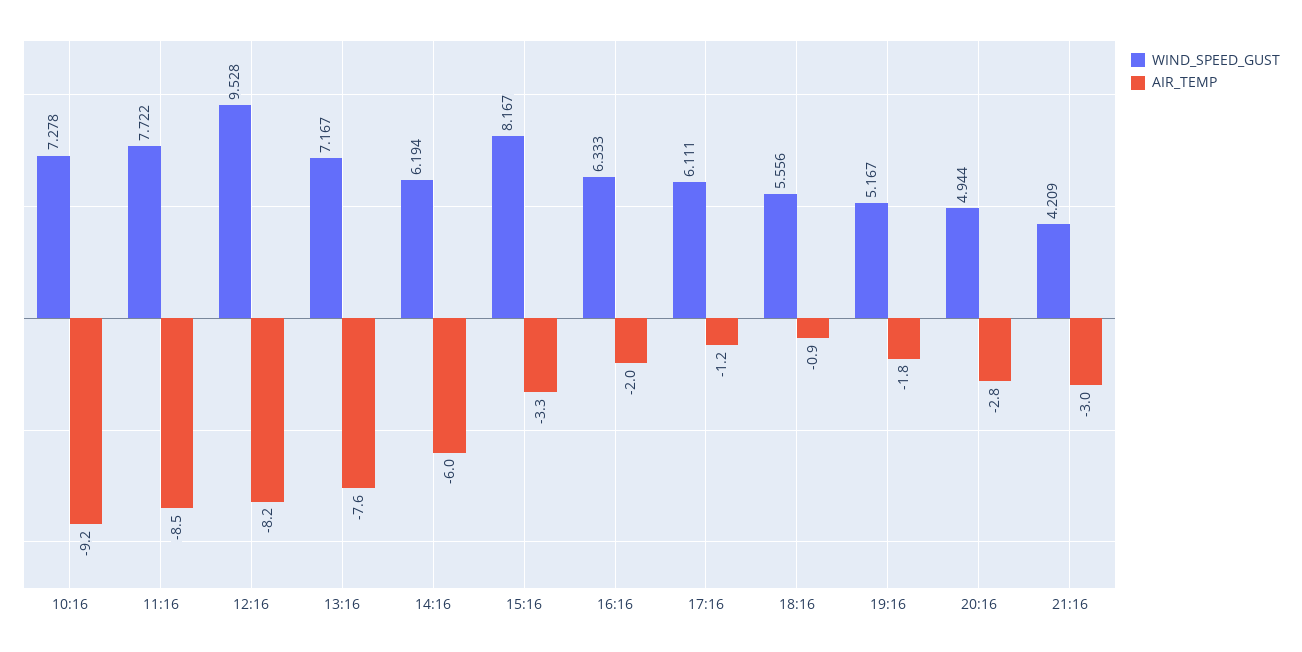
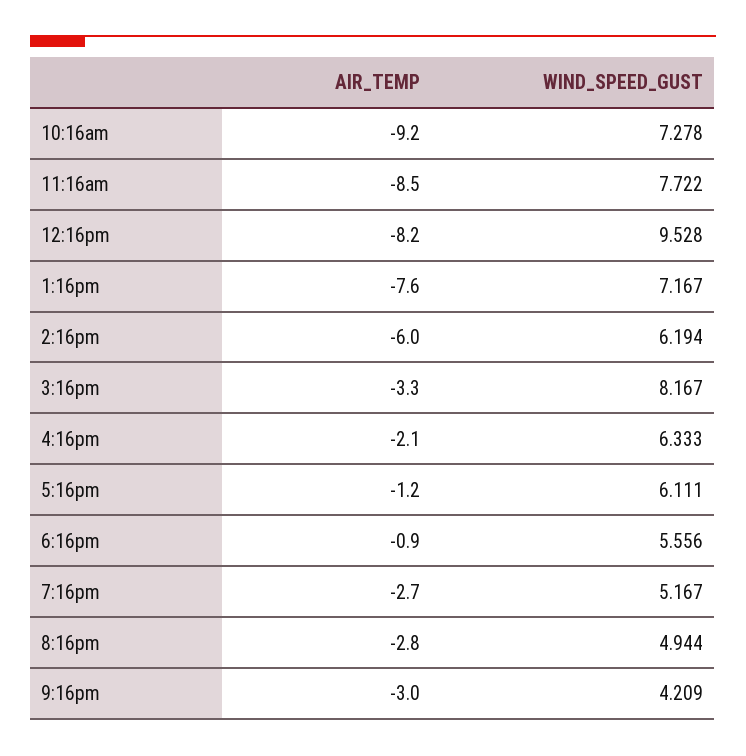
AIR_TEMP, 16:16: -2 -> -2.1
AIR_TEMP, 19:16: -1.8 -> -2.7

